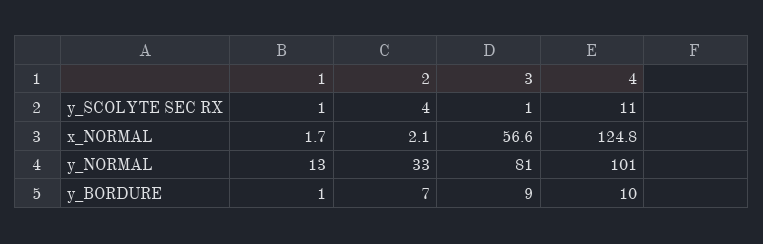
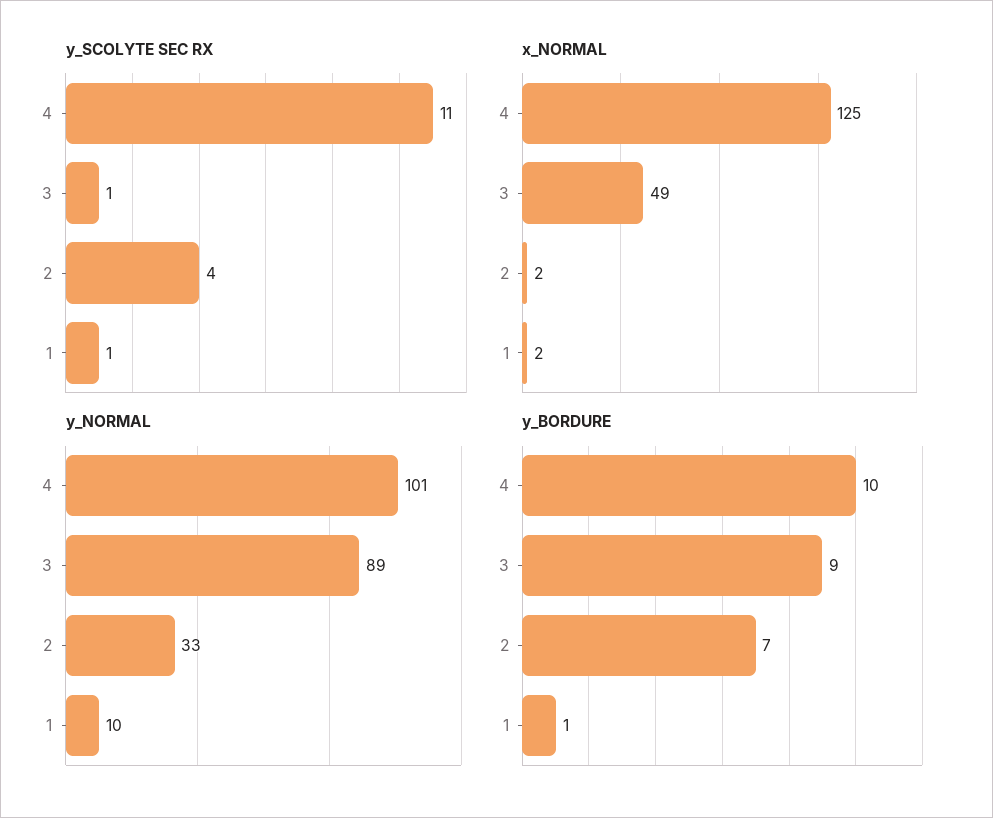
x_NORMAL, 3: 56.6 -> 49
y_NORMAL, 1: 13 -> 10
y_NORMAL, 3: 81 -> 89

